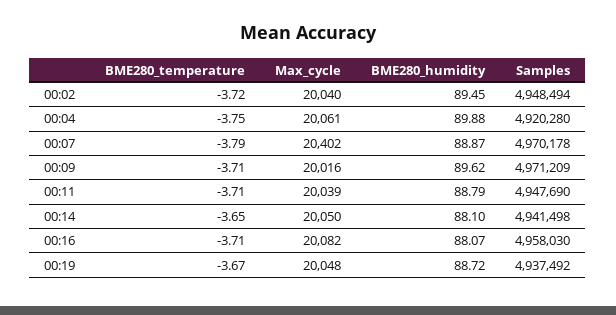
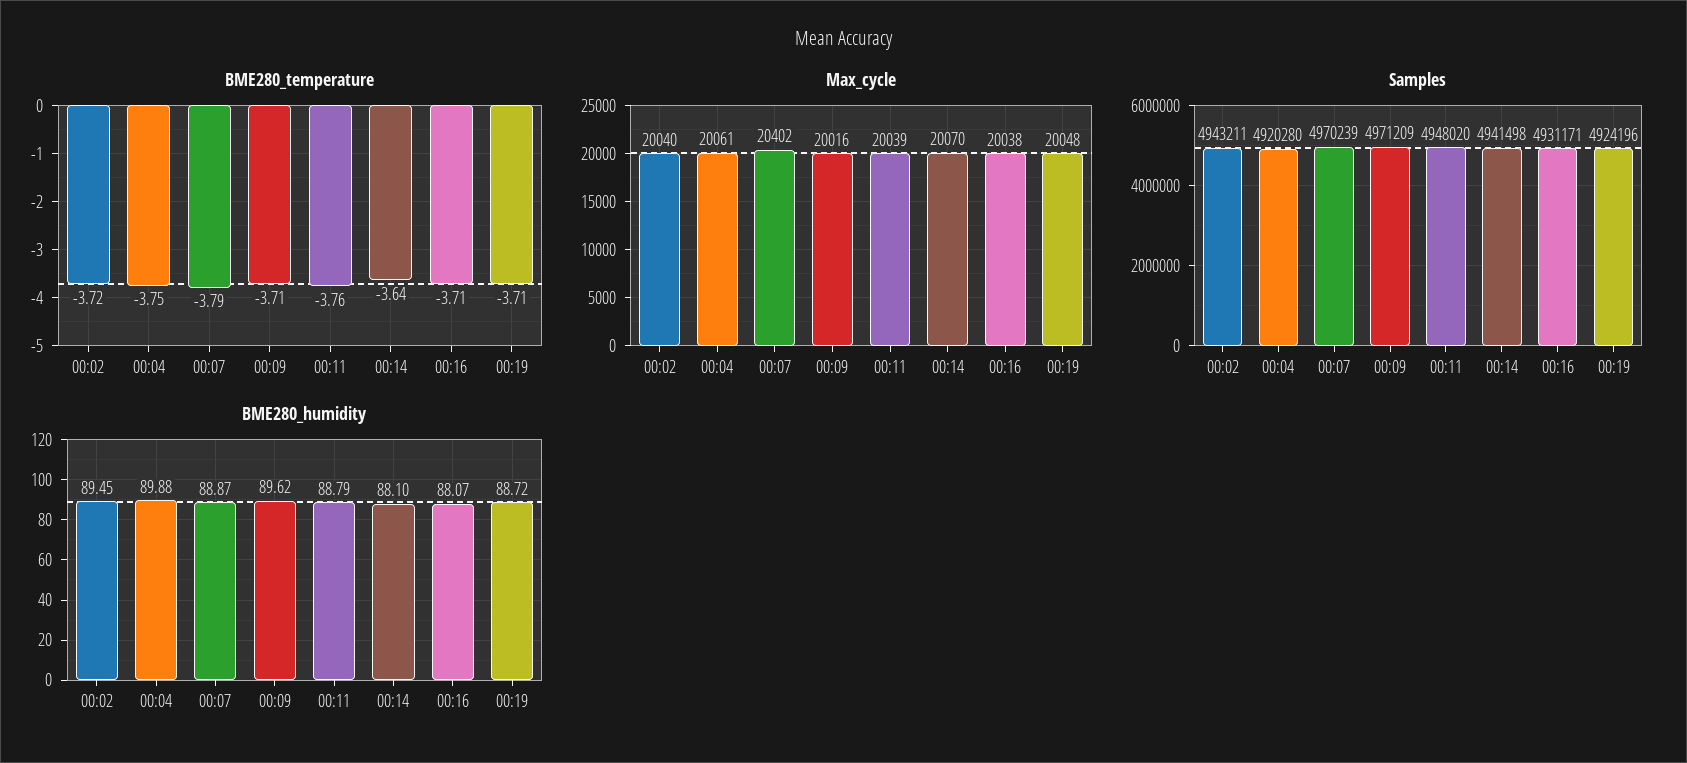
Samples, 00:02: 4948494 -> 4943211
Samples, 00:07: 4970178 -> 4970239
BME280_temperature, 00:11: -3.71 -> -3.76
Samples, 00:11: 4947690 -> 4948020
BME280_temperature, 00:14: -3.65 -> -3.64
Max_cycle, 00:14: 20050 -> 20070
Max_cycle, 00:16: 20082 -> 20038
Samples, 00:16: 4958030 -> 4931171
BME280_temperature, 00:19: -3.67 -> -3.71
Samples, 00:19: 4937492 -> 4924196

